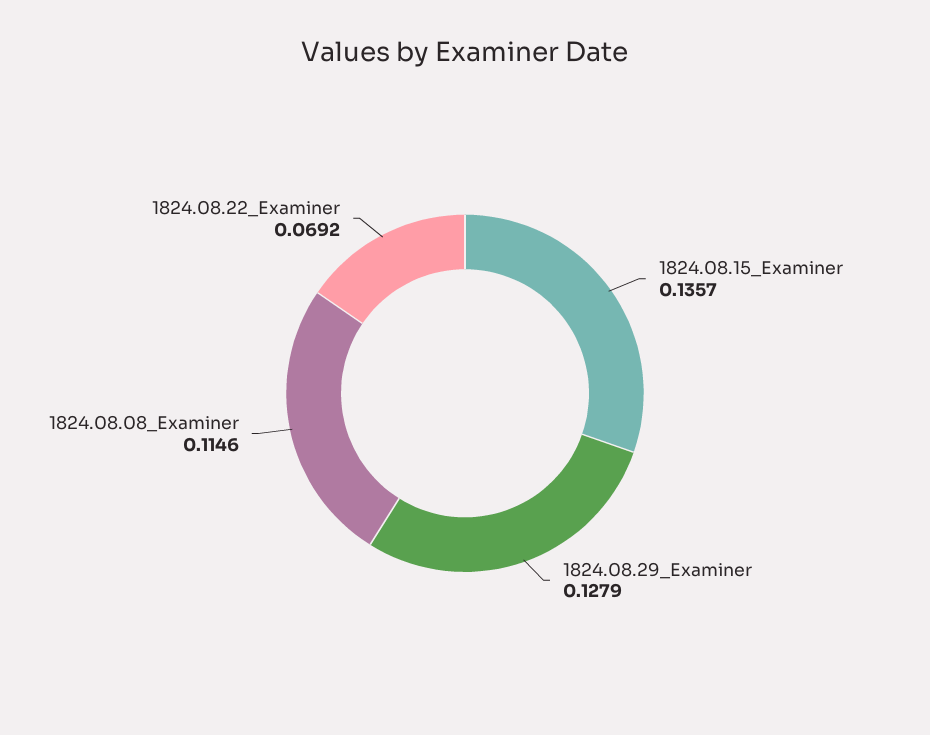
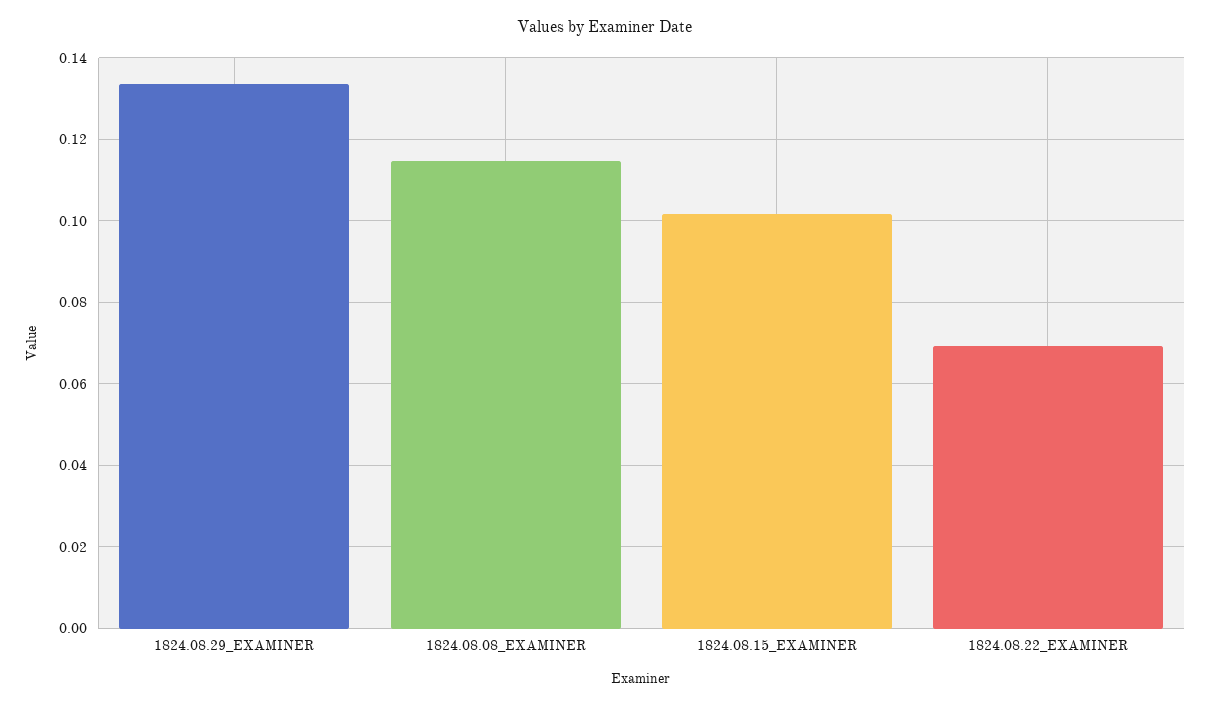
1824.08.15_Examiner: 0.1357 -> 0.102
1824.08.29_Examiner: 0.1279 -> 0.134

